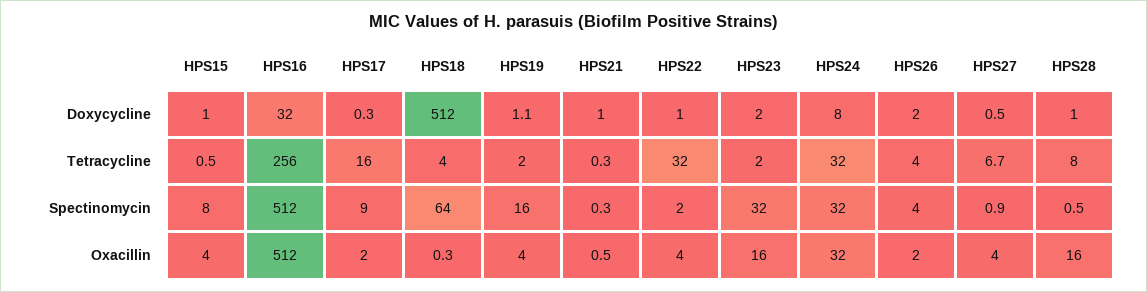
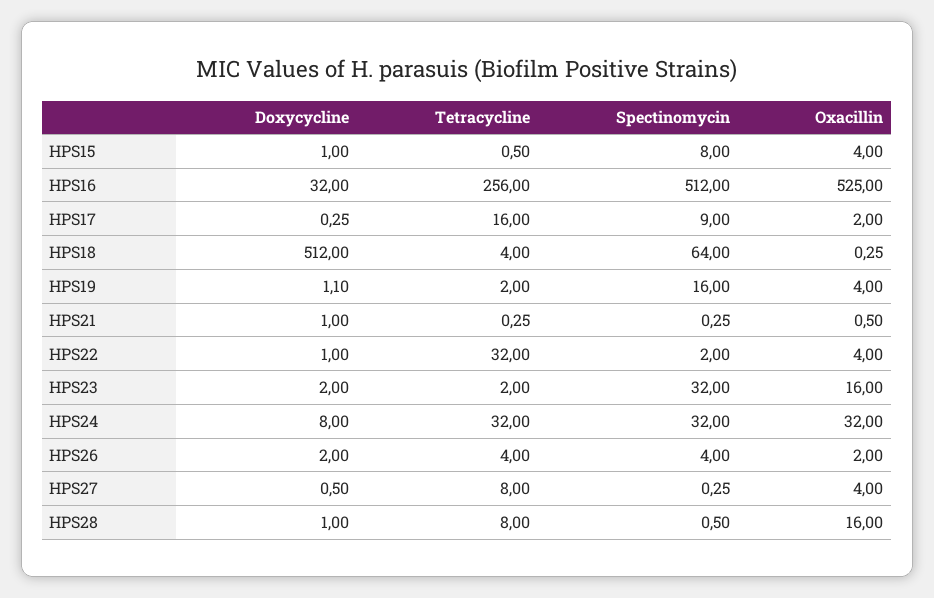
HPS27, Tetracycline: 6.7 -> 8
HPS27, Spectinomycin: 0.9 -> 0.25
HPS16, Oxacillin: 512 -> 525

